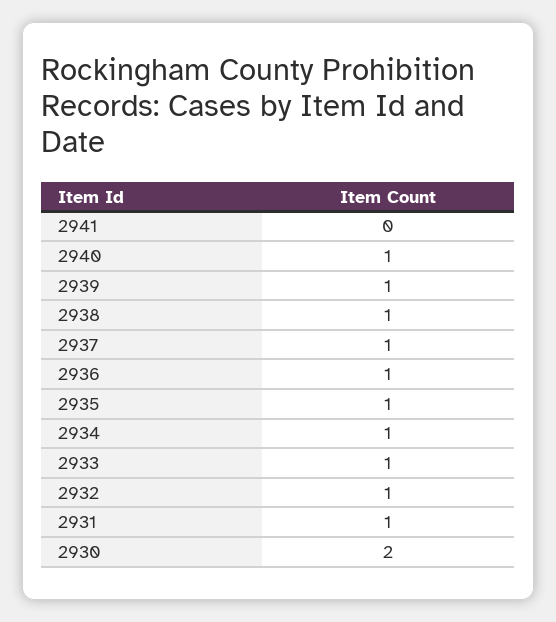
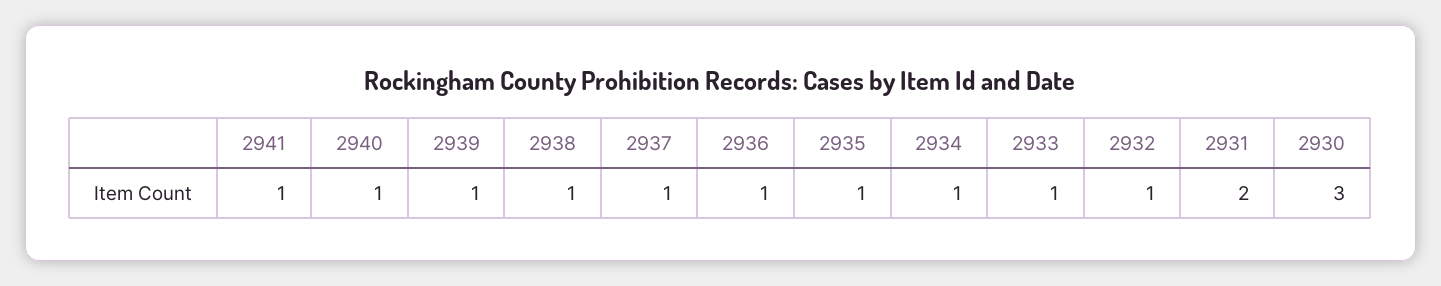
2941: 0 -> 1
2931: 1 -> 2
2930: 2 -> 3

